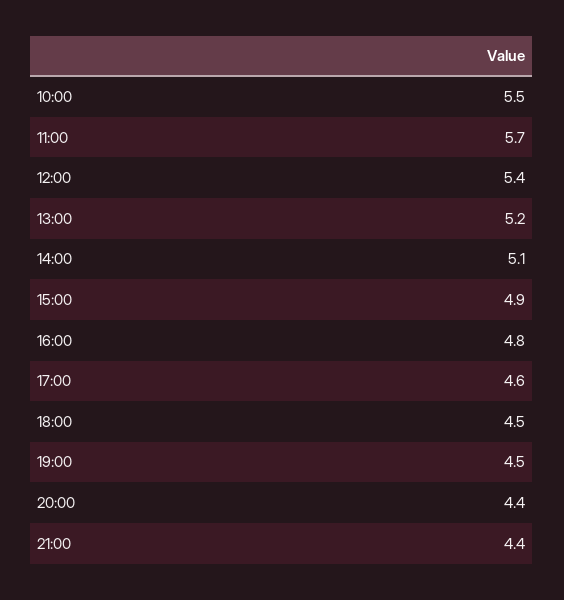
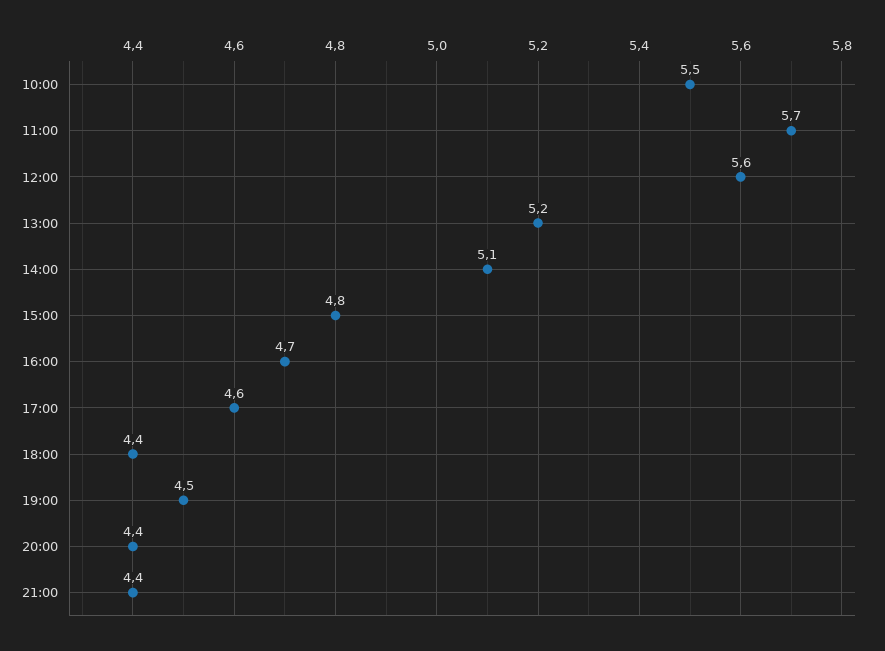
12:00: 5.4 -> 5.6
15:00: 4.9 -> 4.8
16:00: 4.8 -> 4.7
18:00: 4.5 -> 4.4

